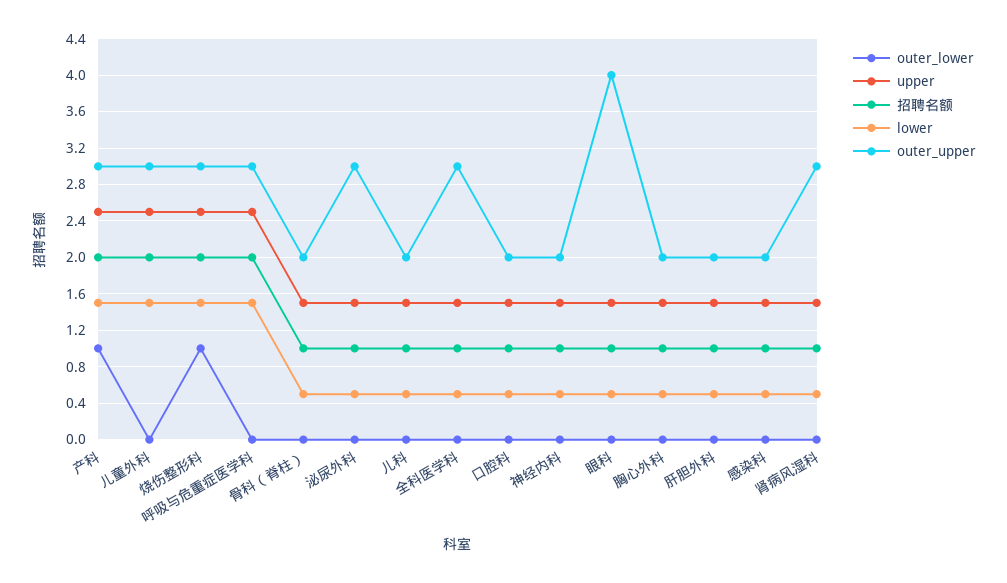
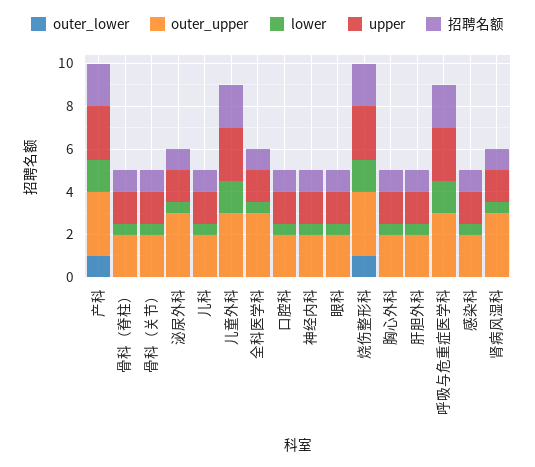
outer_upper, 眼科: 4 -> 2
outer_lower, 骨科（关节）: none -> 0
outer_upper, 骨科（关节）: none -> 2
lower, 骨科（关节）: none -> 0.5
upper, 骨科（关节）: none -> 1.5
招聘名额, 骨科（关节）: none -> 1

